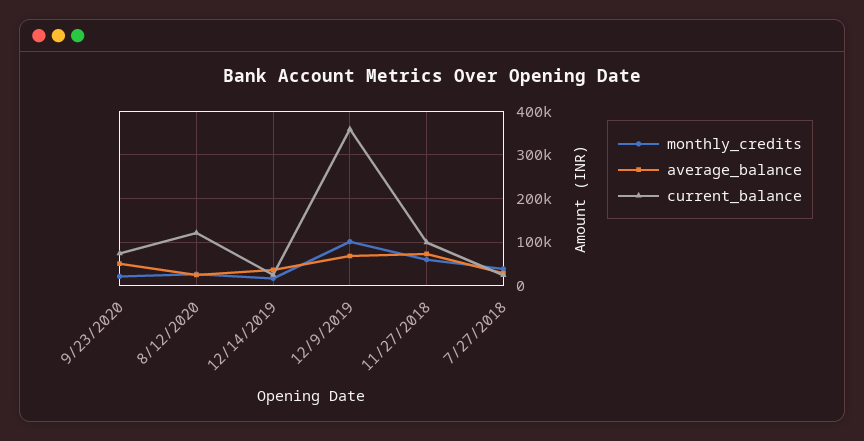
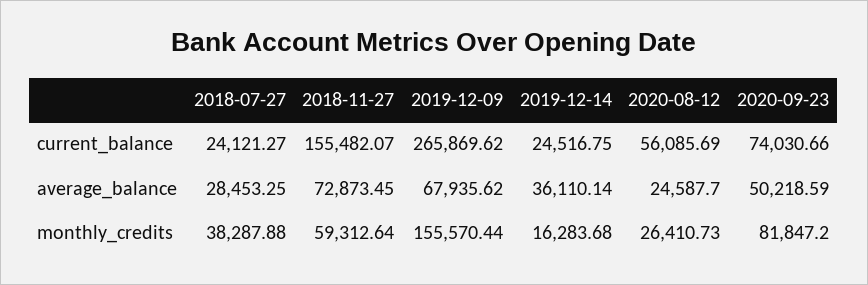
monthly_credits, 9/23/2020: 20000 -> 81847.2
current_balance, 8/12/2020: 120000 -> 56085.69
monthly_credits, 12/9/2019: 100000 -> 155570.44
current_balance, 12/9/2019: 360000 -> 265869.62
current_balance, 11/27/2018: 100000 -> 155482.07

